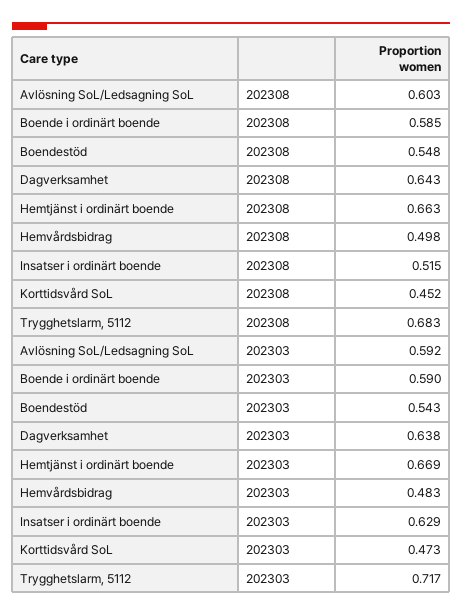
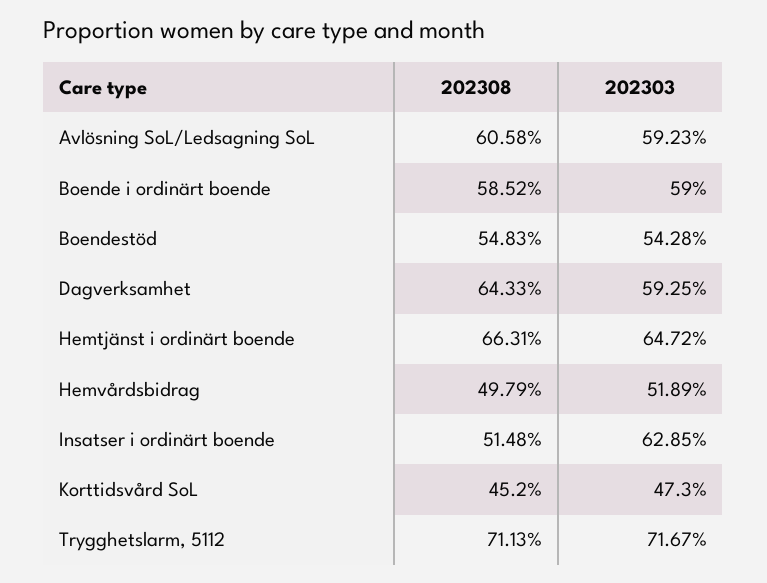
Avlösning SoL/Ledsagning SoL, 202308: 0.603 -> 0.6058
Trygghetslarm, 5112, 202308: 0.683 -> 0.7113
Dagverksamhet, 202303: 0.638 -> 0.5925
Hemtjänst i ordinärt boende, 202303: 0.669 -> 0.6472
Hemvårdsbidrag, 202303: 0.483 -> 0.5189

